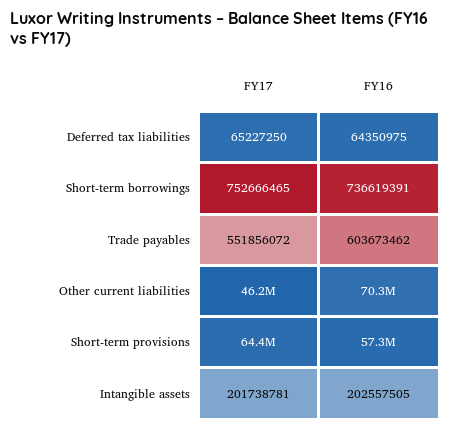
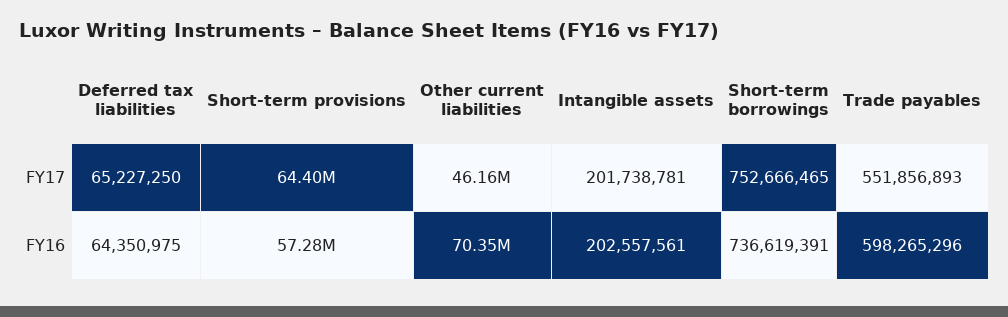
FY17, Trade payables: 551856072 -> 551856893
FY16, Trade payables: 603673462 -> 598265296
FY16, Intangible assets: 202557505 -> 202557561

